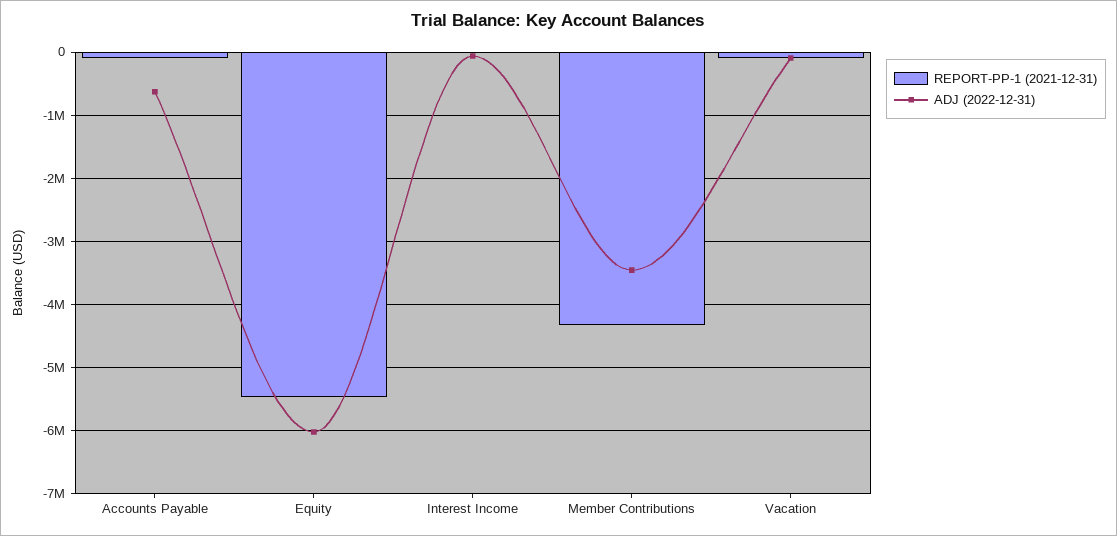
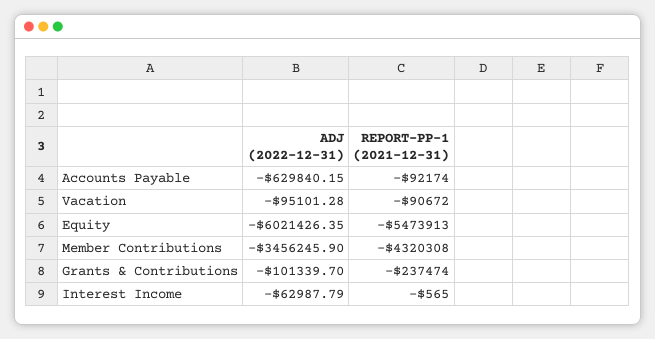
ADJ (2022-12-31), Grants & Contributions: none -> -101339.7
REPORT-PP-1 (2021-12-31), Grants & Contributions: none -> -237474

